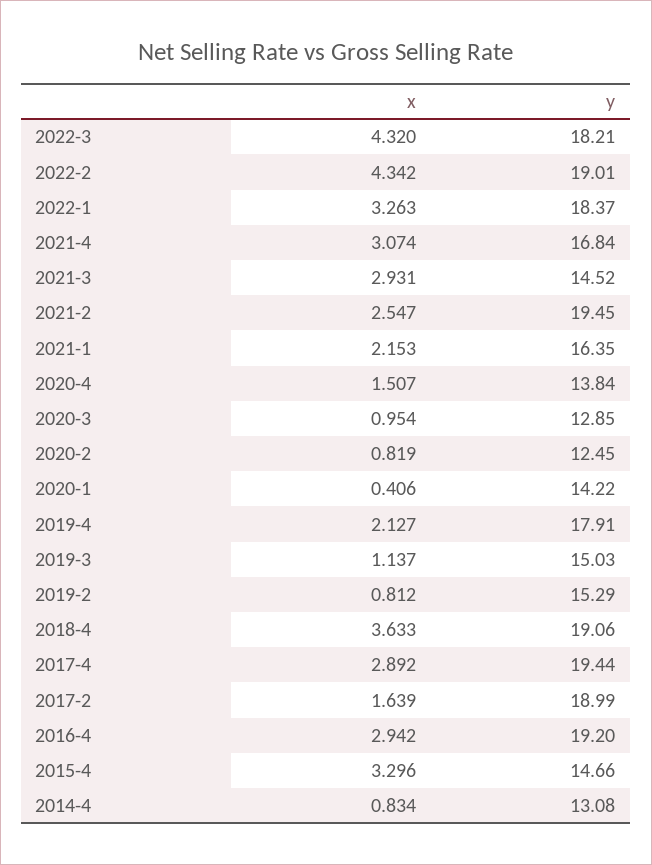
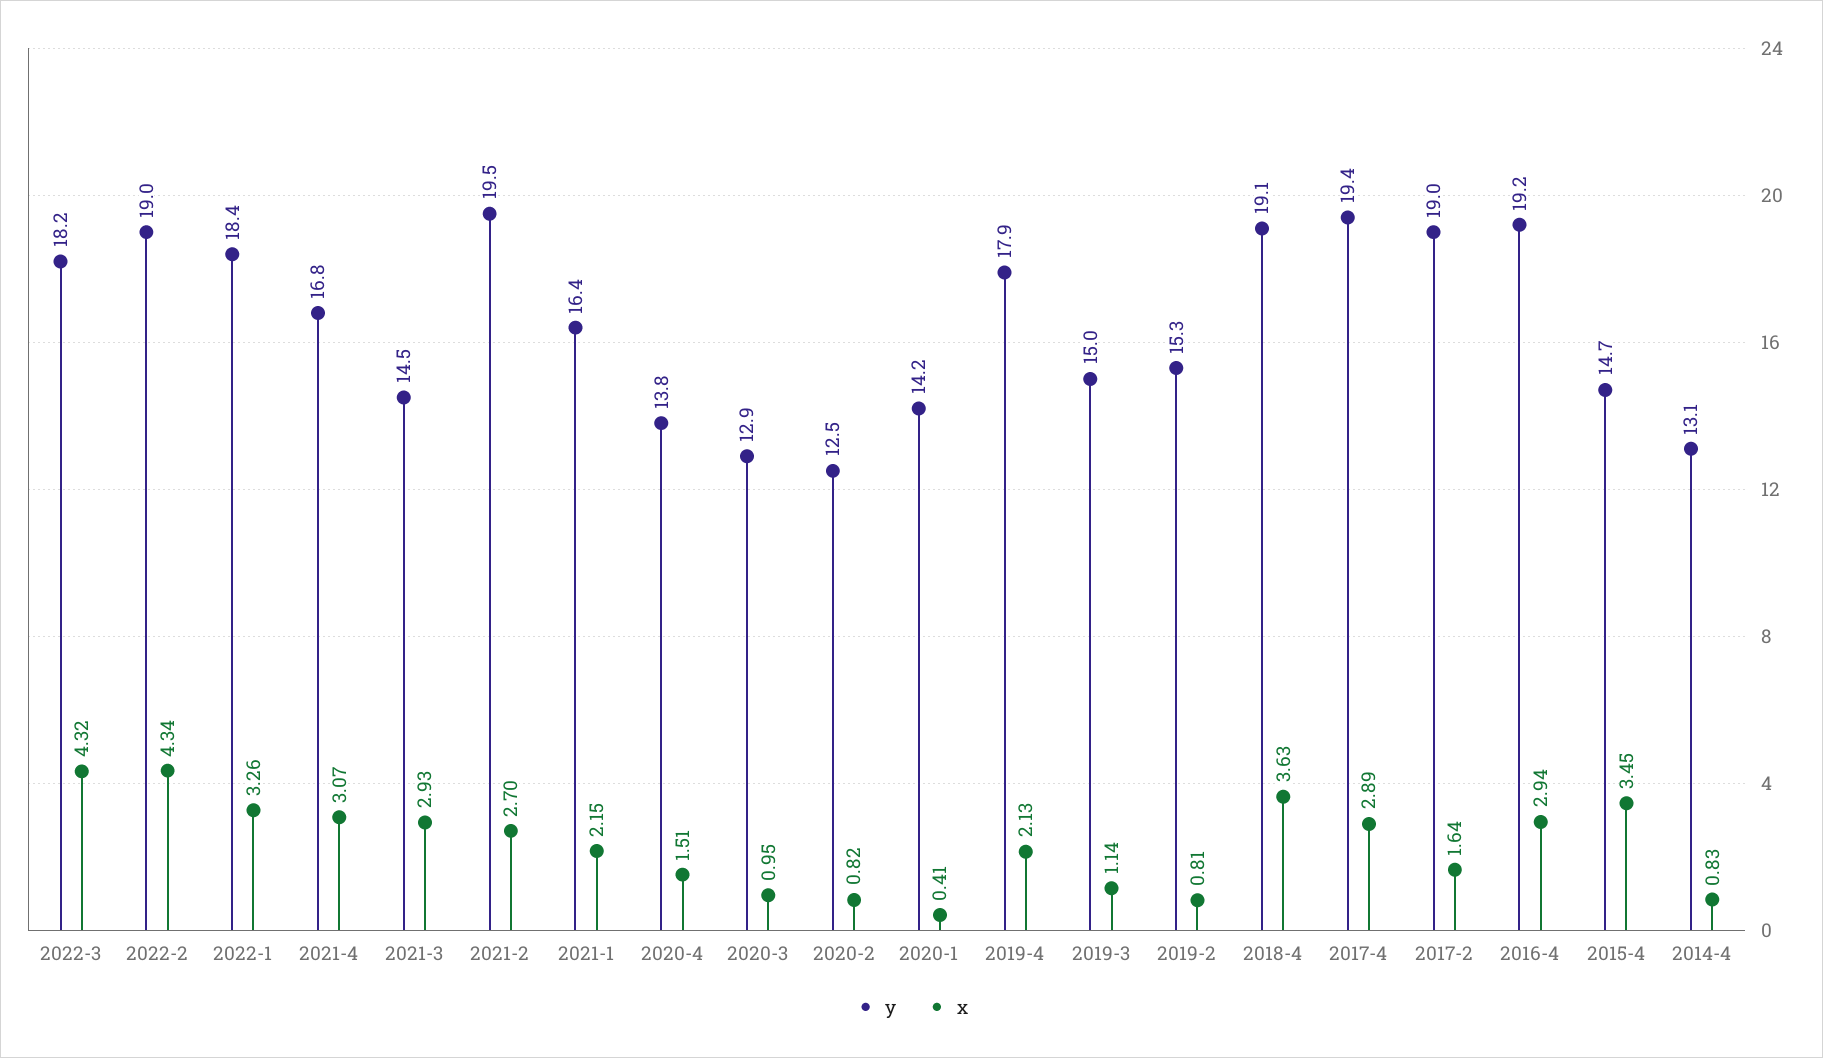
x, 2021-2: 2.547 -> 2.7
x, 2015-4: 3.296 -> 3.45

